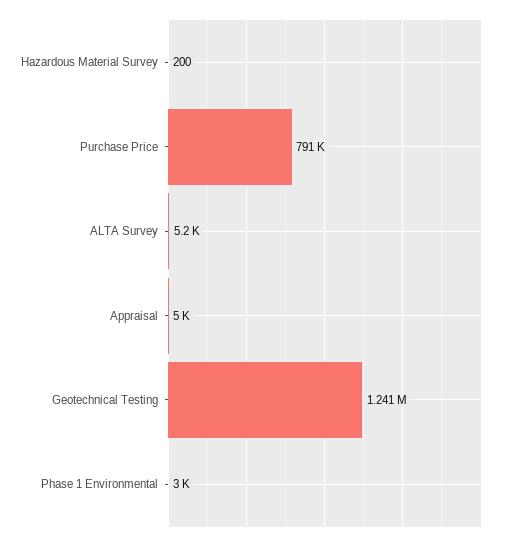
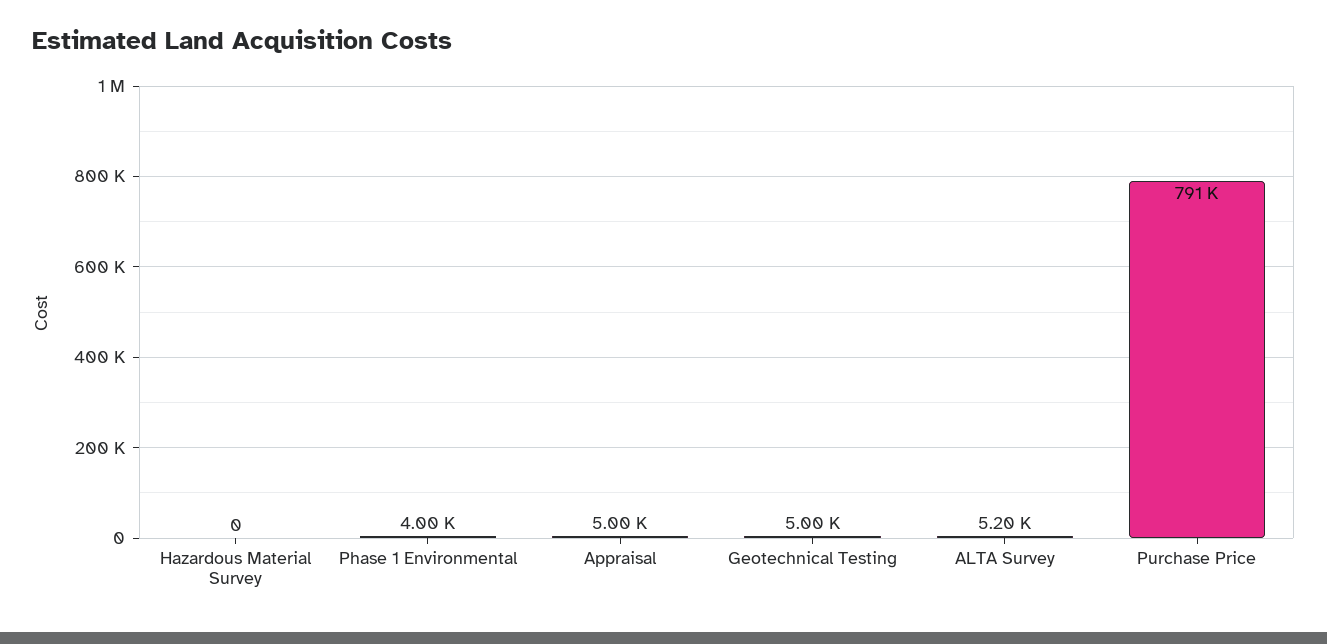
Hazardous Material Survey: 200 -> 0
Geotechnical Testing: 1241000 -> 5000
Phase 1 Environmental: 3000 -> 4000

